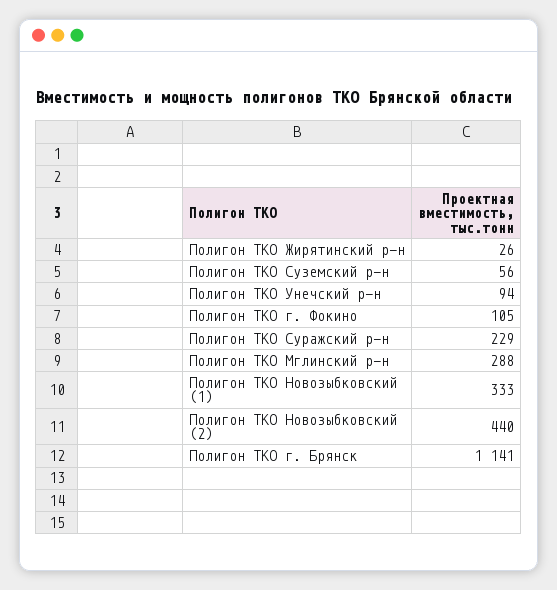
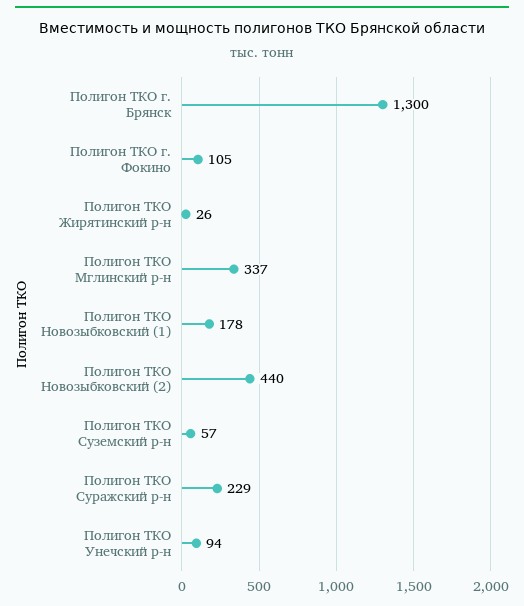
Полигон ТКО Суземский р-н: 56 -> 57
Полигон ТКО Мглинский р-н: 288 -> 337
Полигон ТКО Новозыбковский (1): 333 -> 178
Полигон ТКО г. Брянск: 1141 -> 1300

